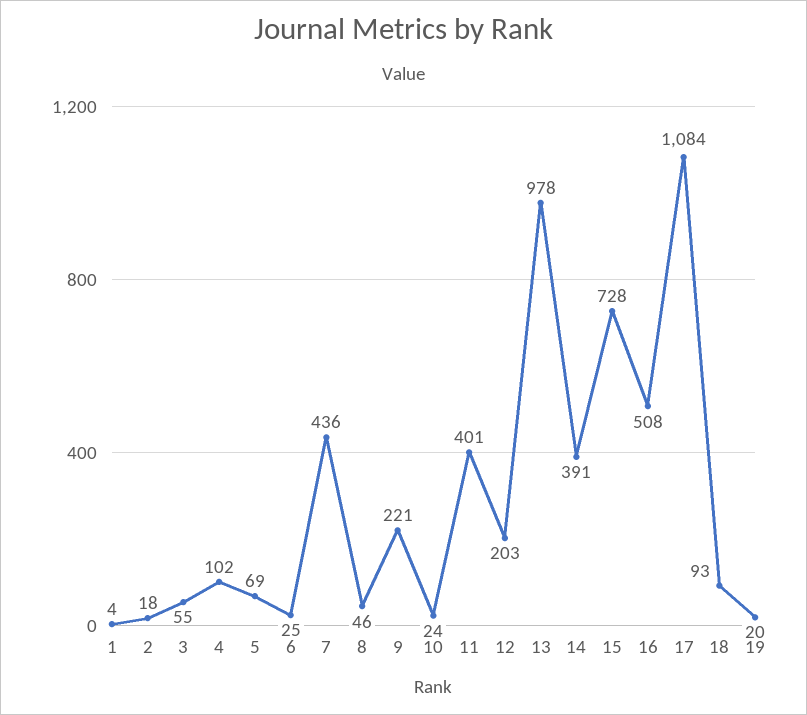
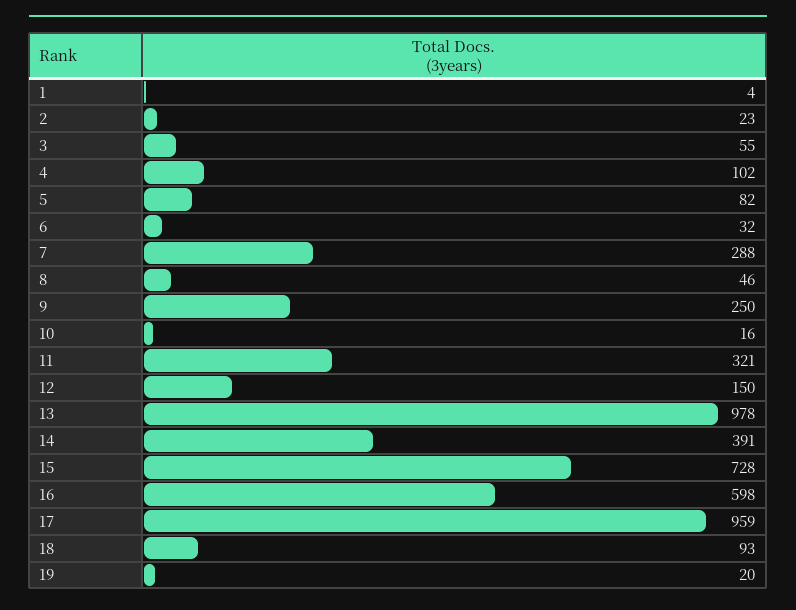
2: 18 -> 23
5: 69 -> 82
6: 25 -> 32
7: 436 -> 288
9: 221 -> 250
10: 24 -> 16
11: 401 -> 321
12: 203 -> 150
16: 508 -> 598
17: 1084 -> 959

